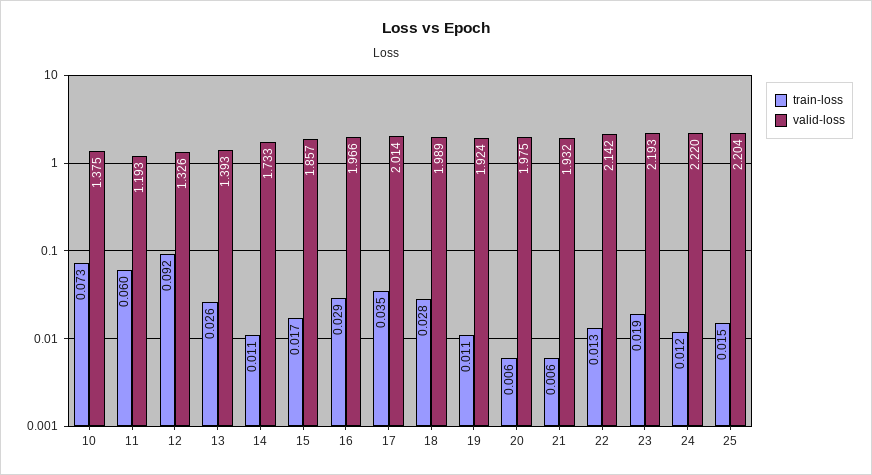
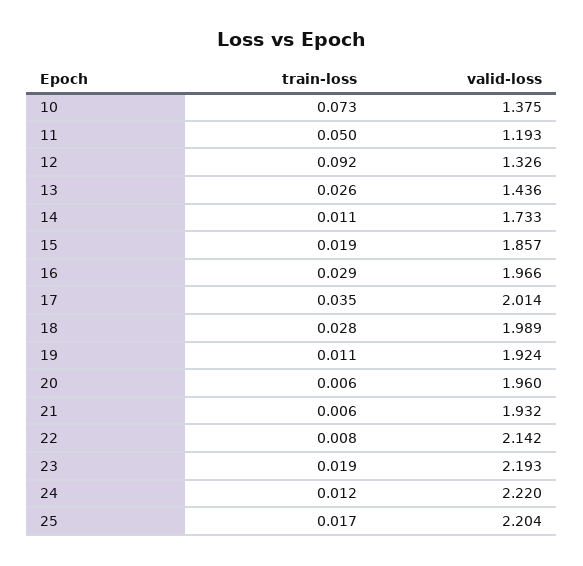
train-loss, 11: 0.06 -> 0.05
valid-loss, 13: 1.393 -> 1.436
train-loss, 15: 0.017 -> 0.019
valid-loss, 20: 1.975 -> 1.96
train-loss, 22: 0.013 -> 0.008
train-loss, 25: 0.015 -> 0.017

